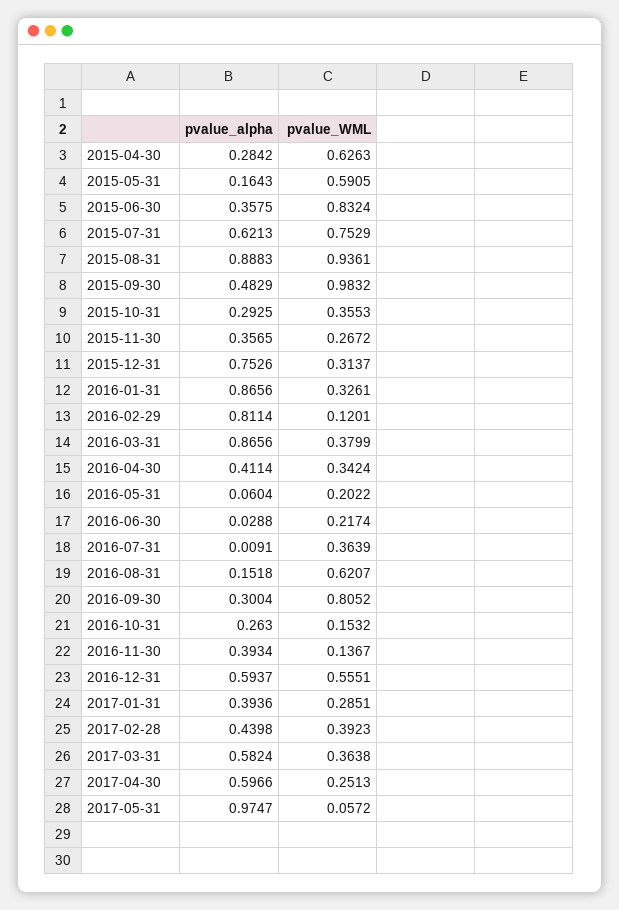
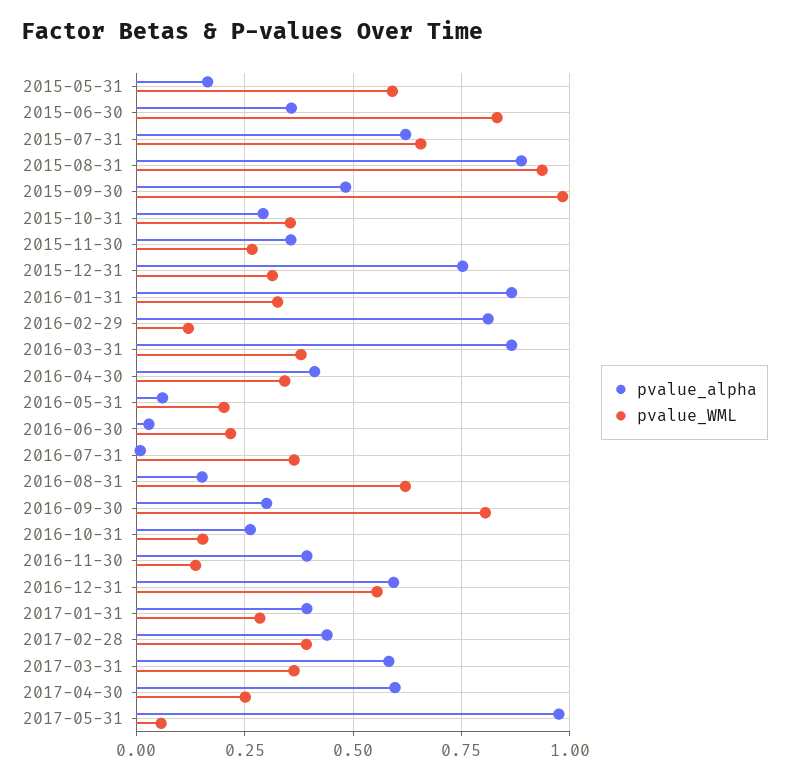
pvalue_alpha, 2015-04-30: 0.2842 -> none
pvalue_WML, 2015-04-30: 0.6263 -> none
pvalue_WML, 2015-07-31: 0.7529 -> 0.65

